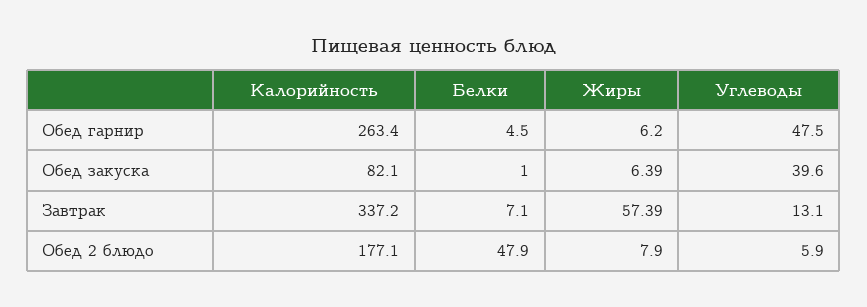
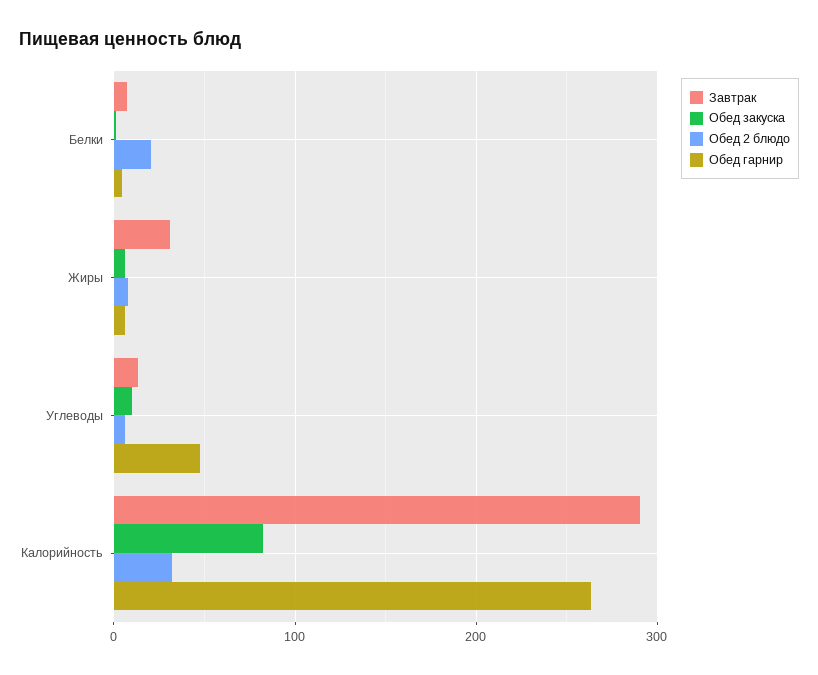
Обед закуска, Углеводы: 39.6 -> 10
Завтрак, Калорийность: 337.2 -> 290
Завтрак, Жиры: 57.39 -> 30
Обед 2 блюдо, Калорийность: 177.1 -> 30
Обед 2 блюдо, Белки: 47.9 -> 20

